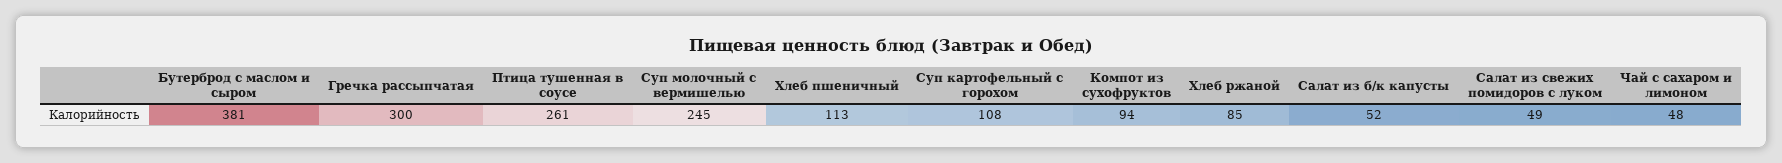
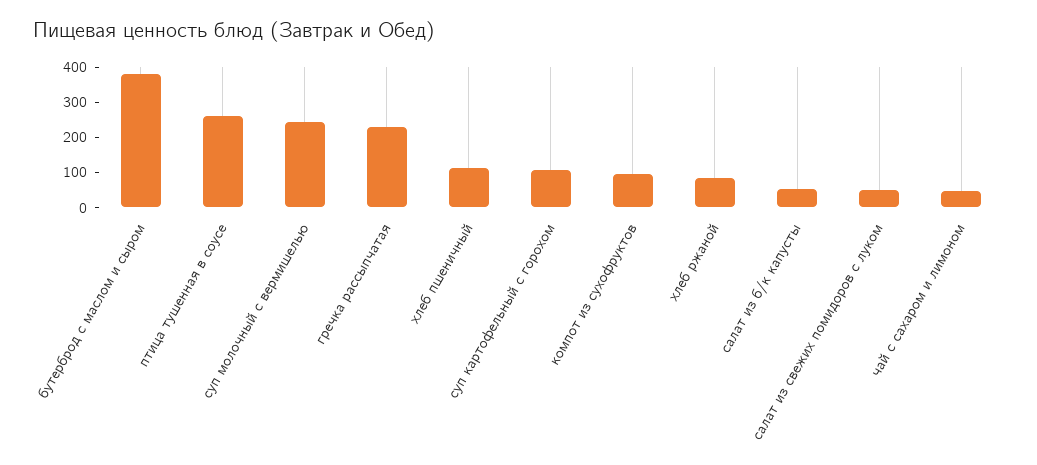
Гречка рассыпчатая: 300 -> 225

